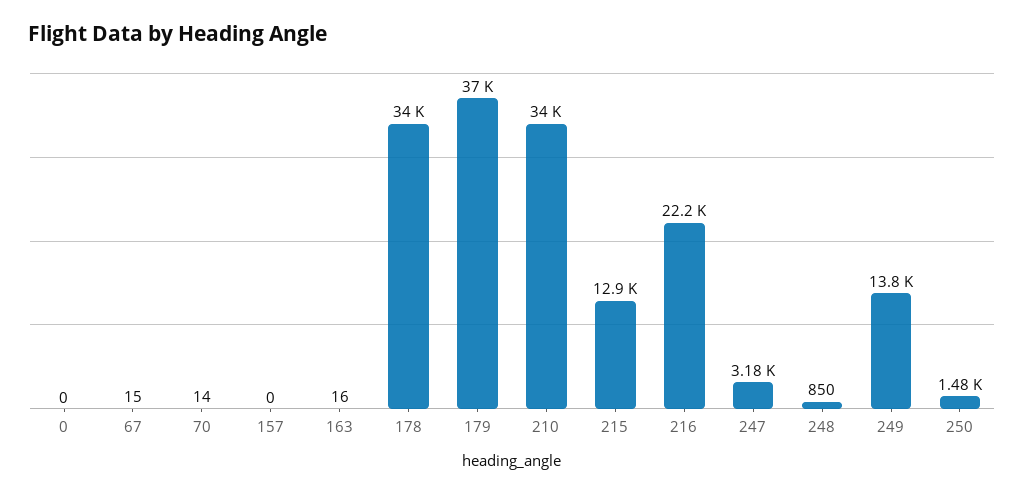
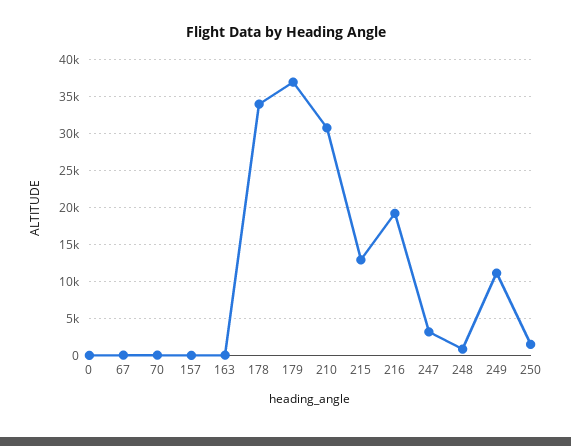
210: 34000 -> 31000
216: 22200 -> 19000
249: 13800 -> 11000

